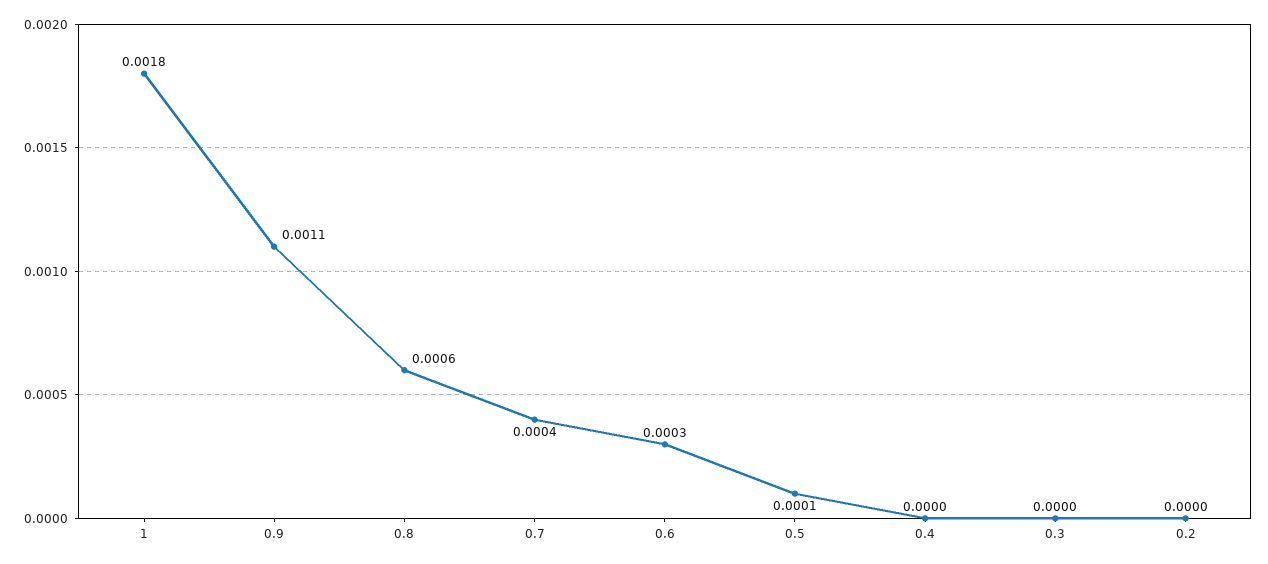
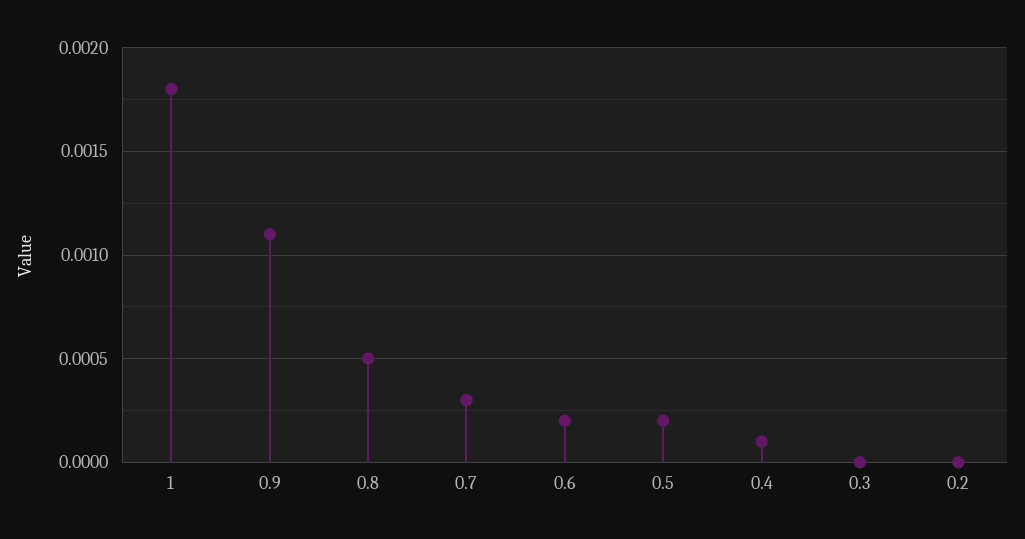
0.8: 0.0006 -> 0.0005
0.7: 0.0004 -> 0.0003
0.6: 0.0003 -> 0.0002
0.5: 0.0001 -> 0.0002
0.4: 0 -> 0.0001

